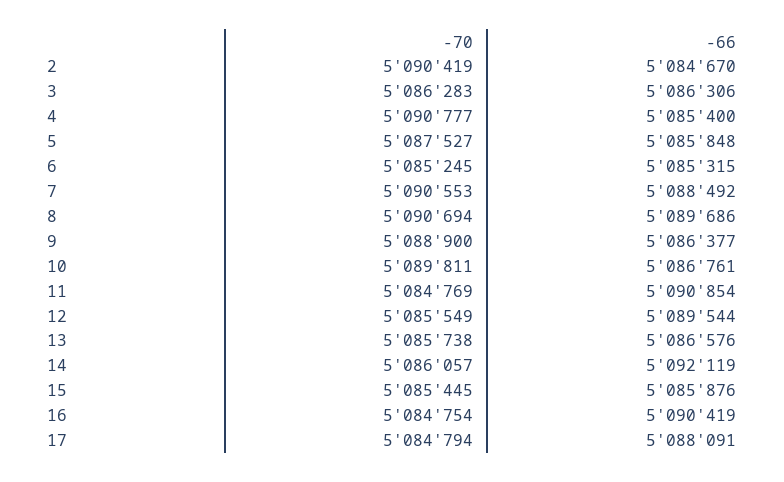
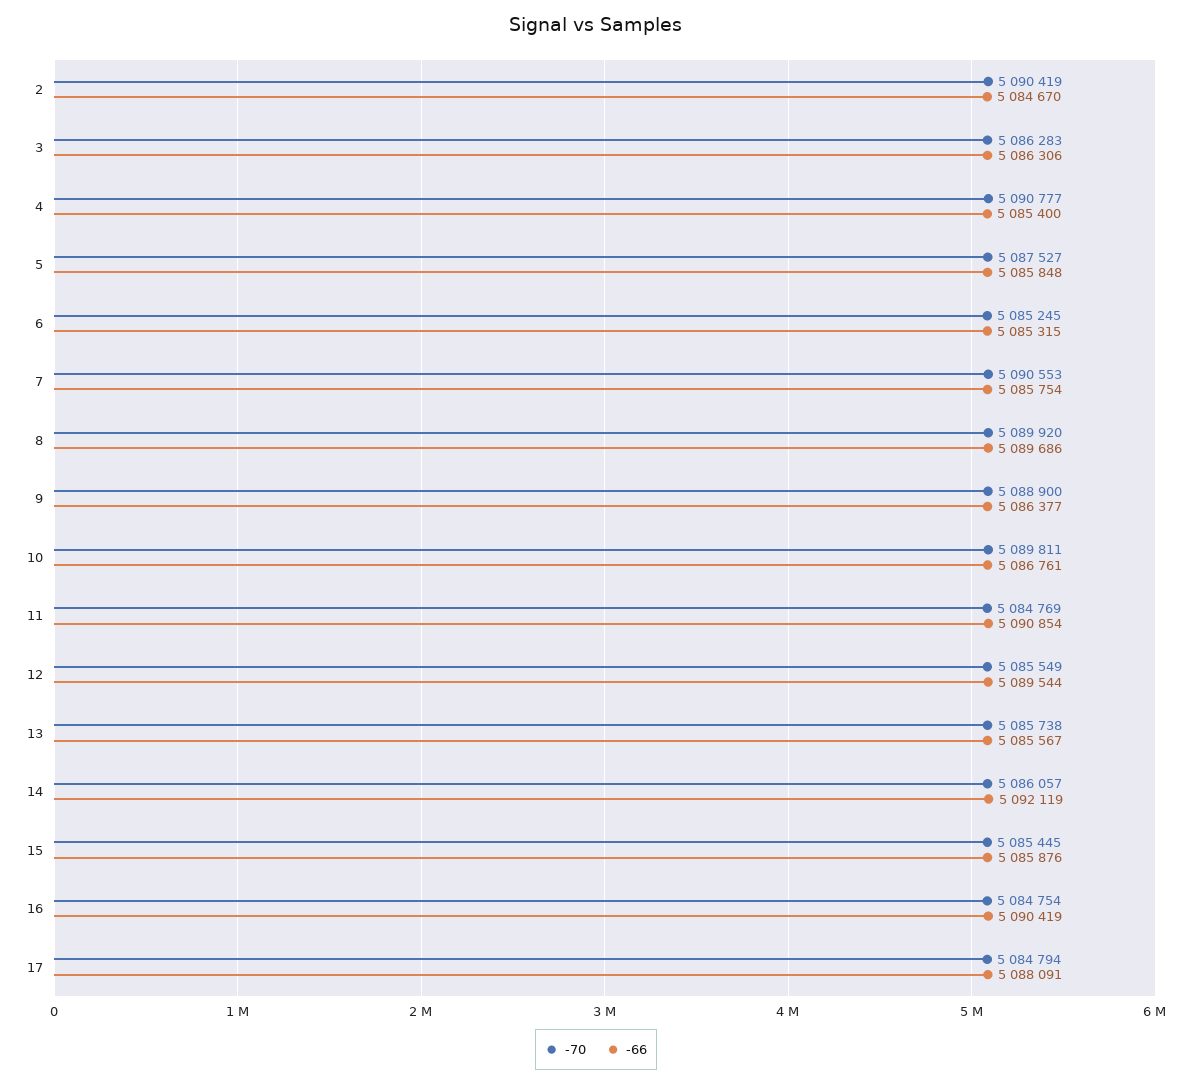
-66, 7: 5088492 -> 5085754
-70, 8: 5090694 -> 5089920
-66, 13: 5086576 -> 5085567

